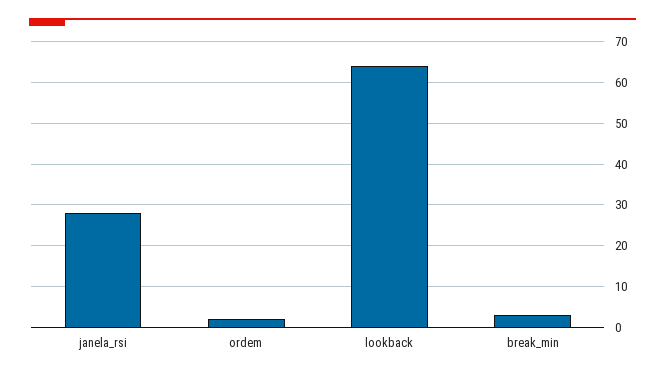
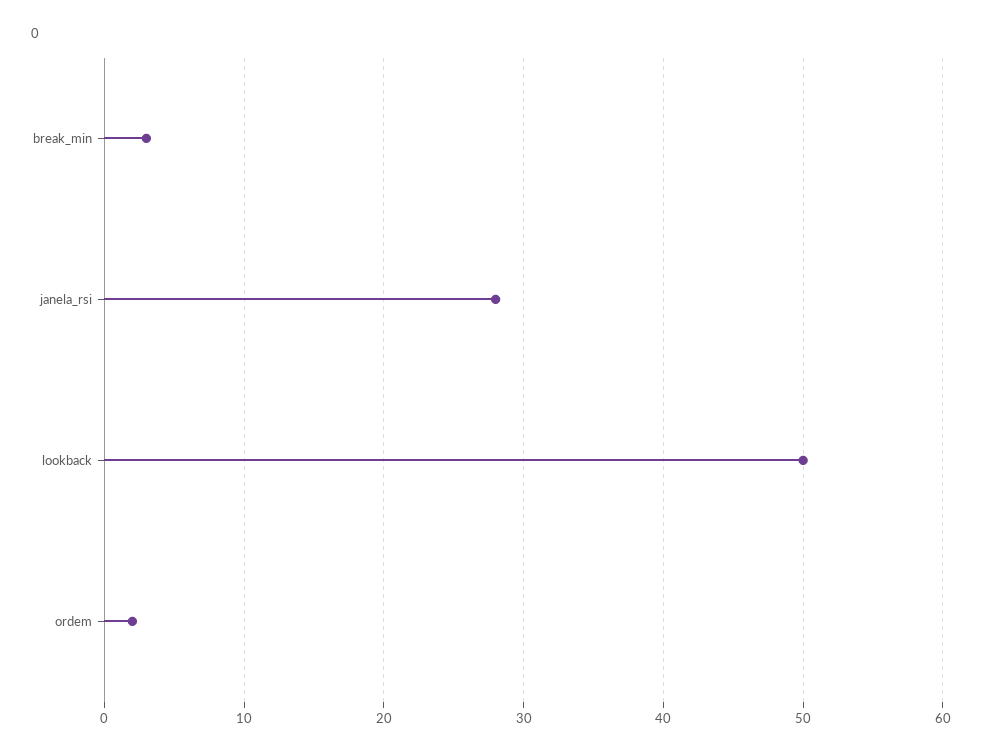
lookback: 65 -> 50

